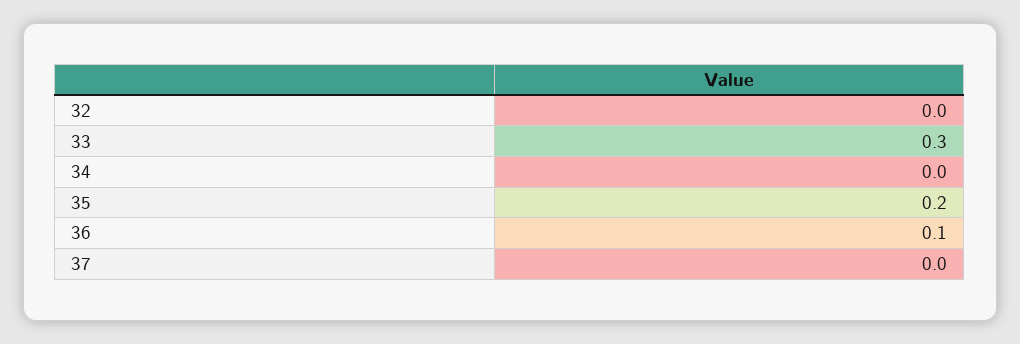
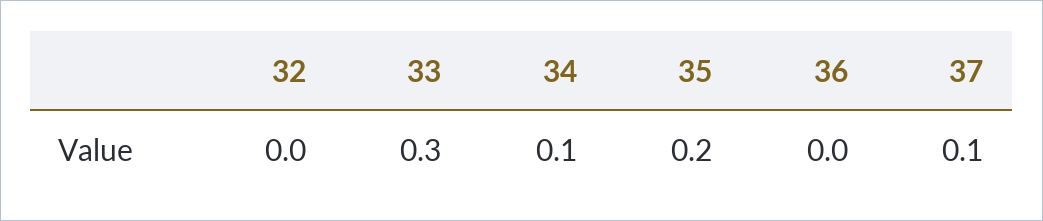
34: 0 -> 0.1
36: 0.1 -> 0
37: 0 -> 0.1

